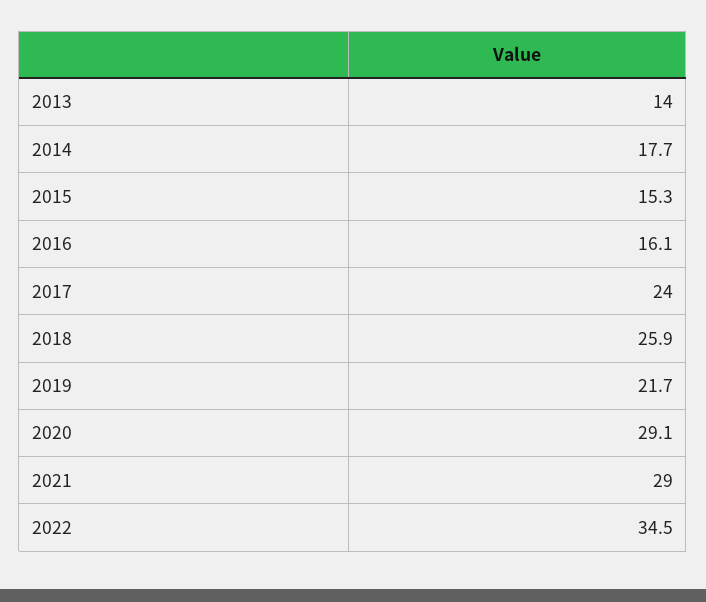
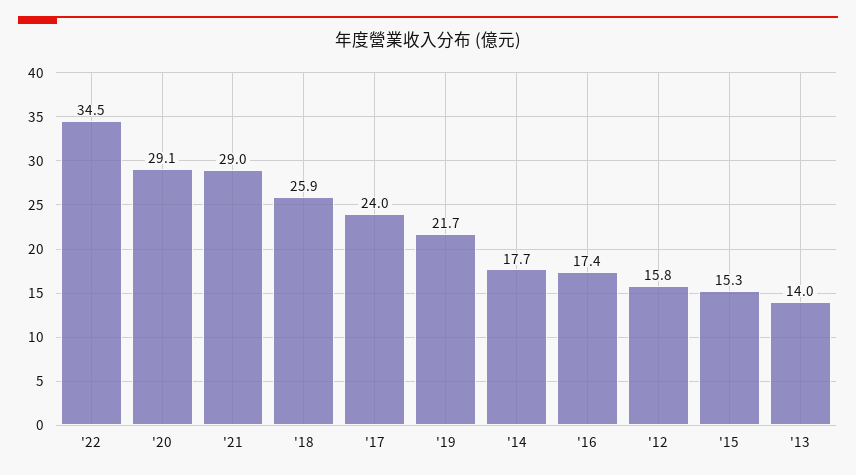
2016: 16.1 -> 17.4
'12: none -> 15.8

